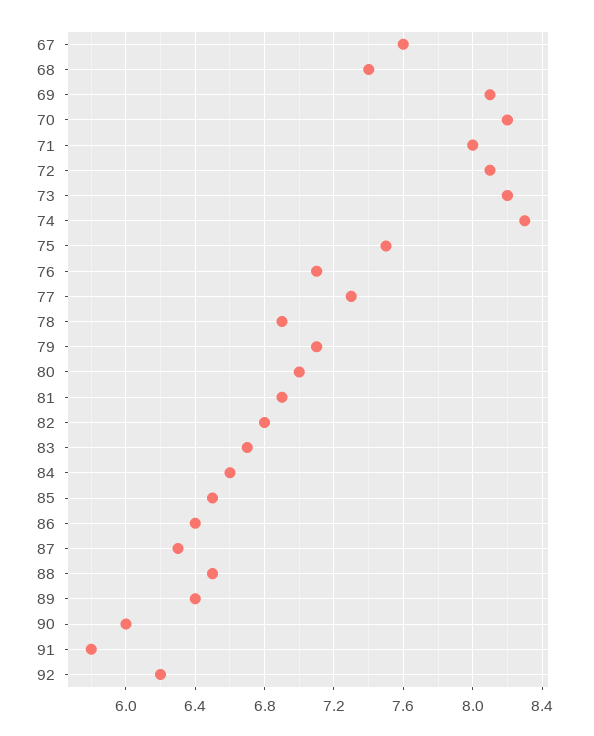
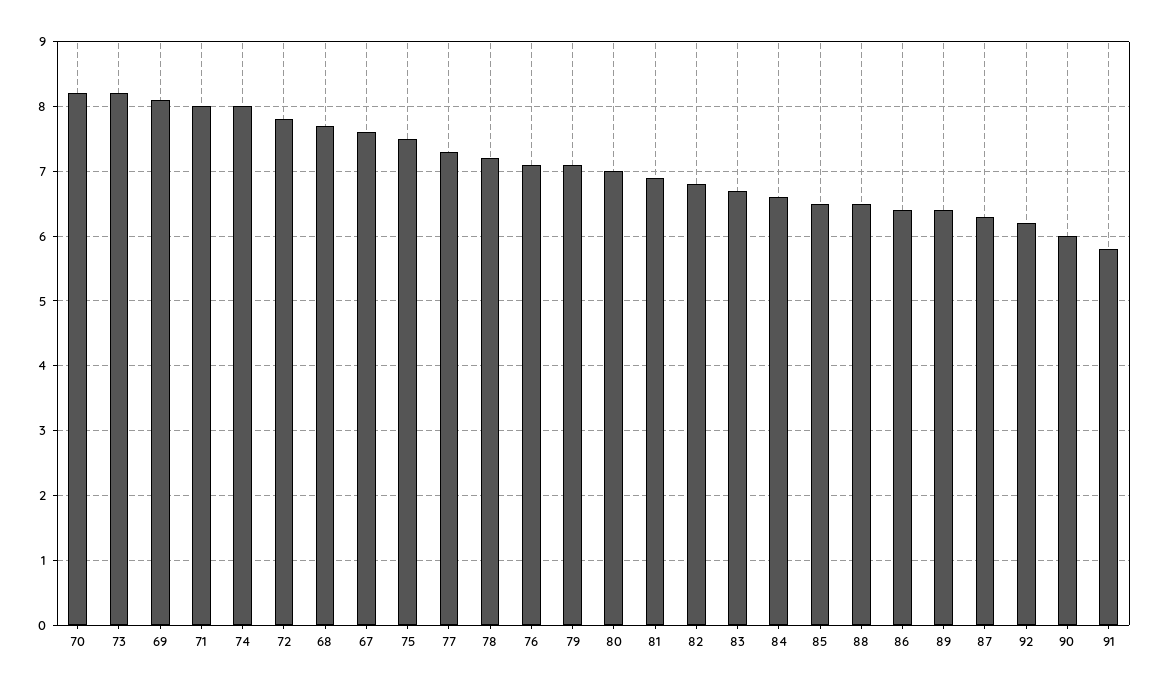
68: 7.4 -> 7.7
72: 8.1 -> 7.8
74: 8.3 -> 8
78: 6.9 -> 7.2

